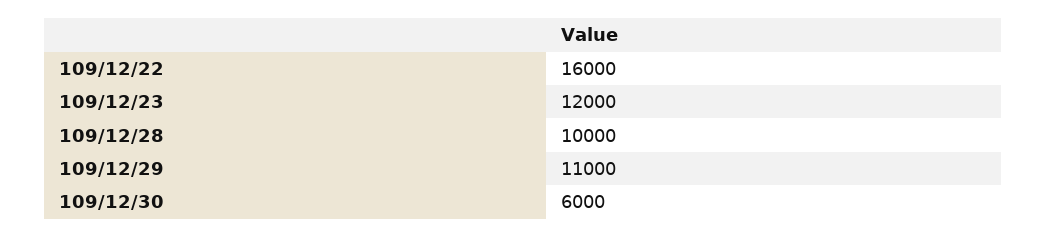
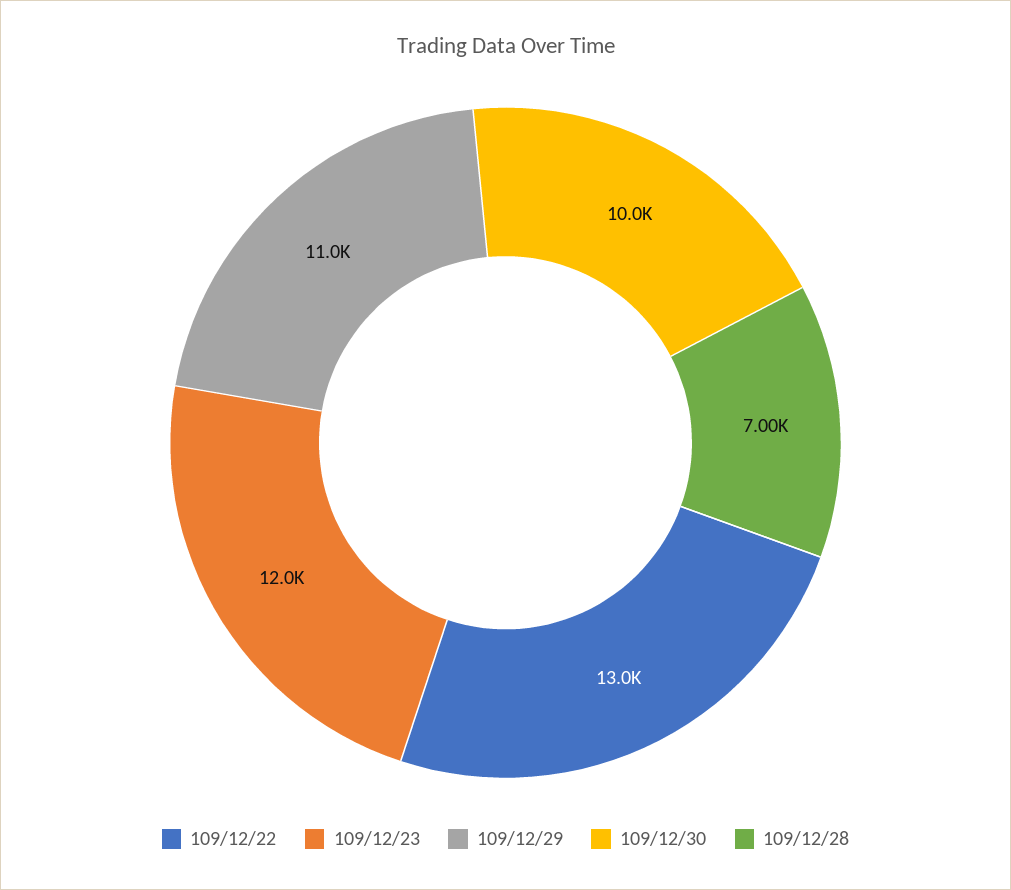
109/12/22: 16000 -> 13000
109/12/28: 10000 -> 7000
109/12/30: 6000 -> 10000

